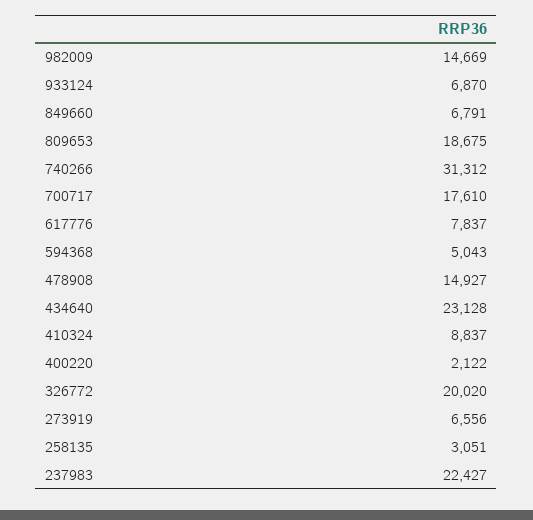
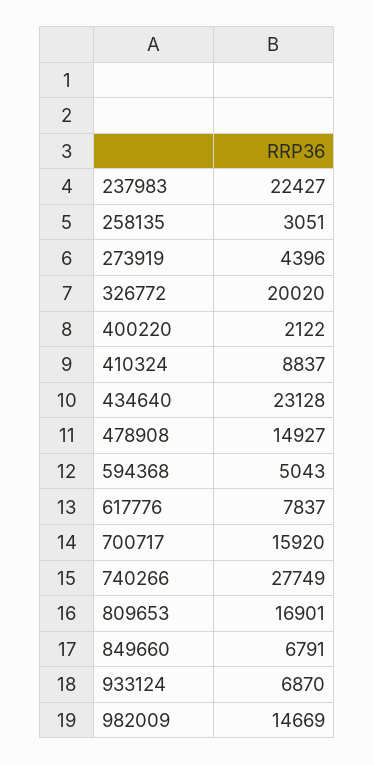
809653: 18675 -> 16901
740266: 31312 -> 27749
700717: 17610 -> 15920
273919: 6556 -> 4396

